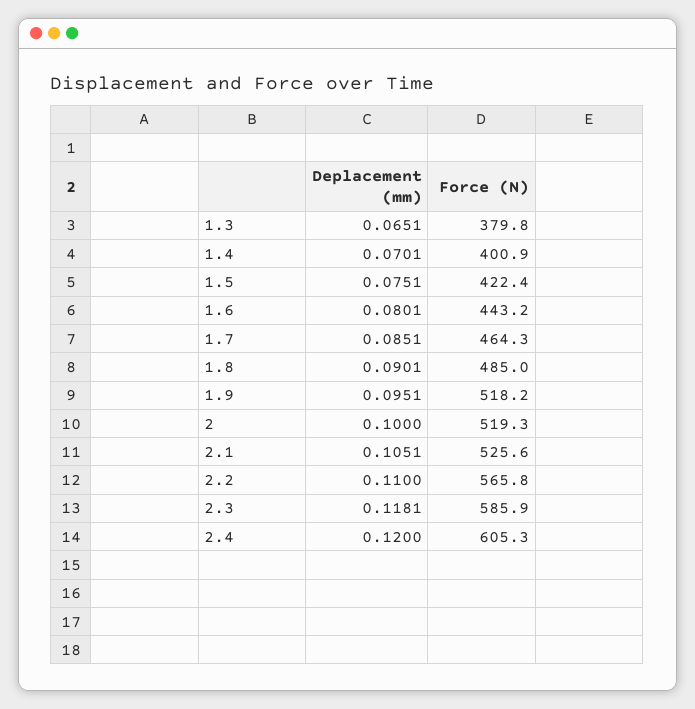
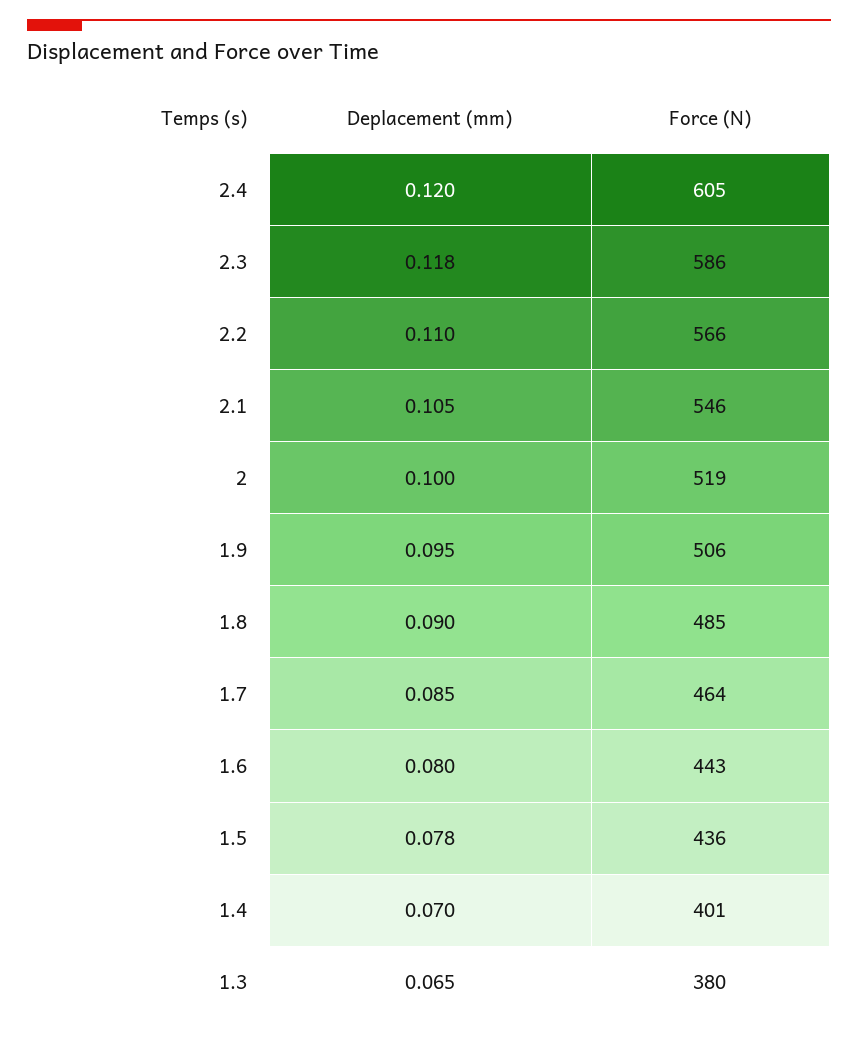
Deplacement (mm), 1.5: 0.0751 -> 0.078
Force (N), 1.5: 422.4 -> 436
Force (N), 1.9: 518.2 -> 506
Force (N), 2.1: 525.6 -> 546

